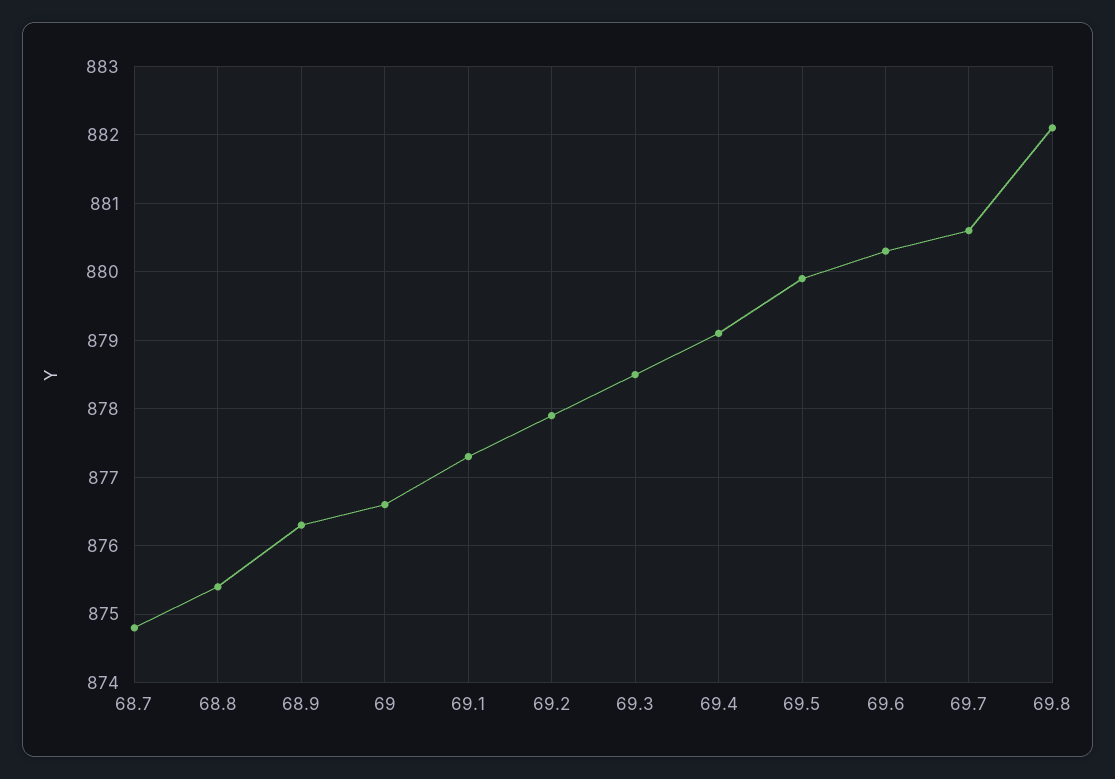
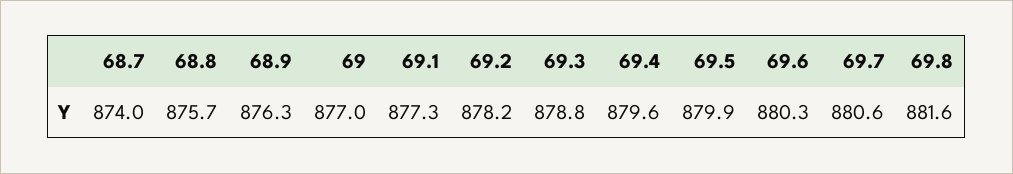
68.7: 874.8 -> 874
68.8: 875.4 -> 875.7
69: 876.6 -> 877
69.2: 877.9 -> 878.2
69.3: 878.5 -> 878.8
69.4: 879.1 -> 879.6
69.8: 882.1 -> 881.6

